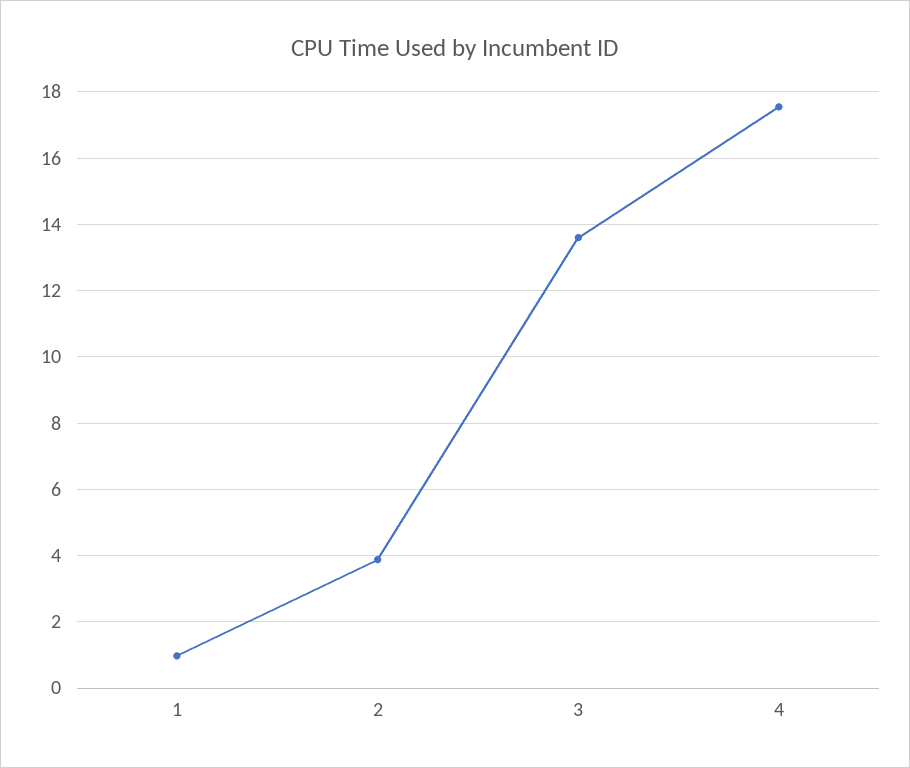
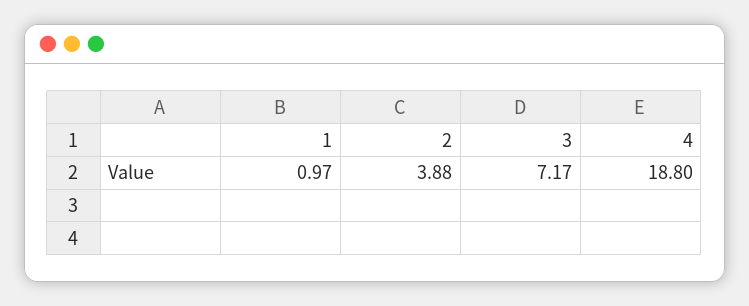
3: 13.6 -> 7.17
4: 17.6 -> 18.8

